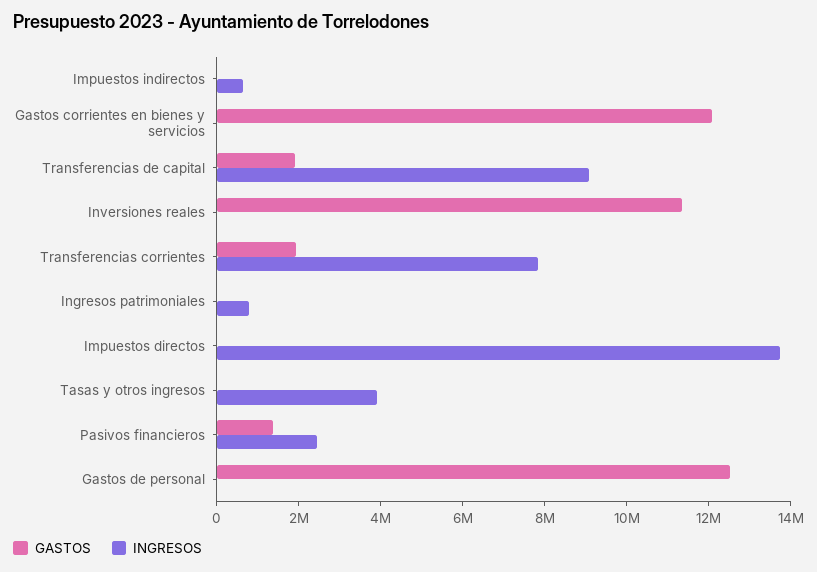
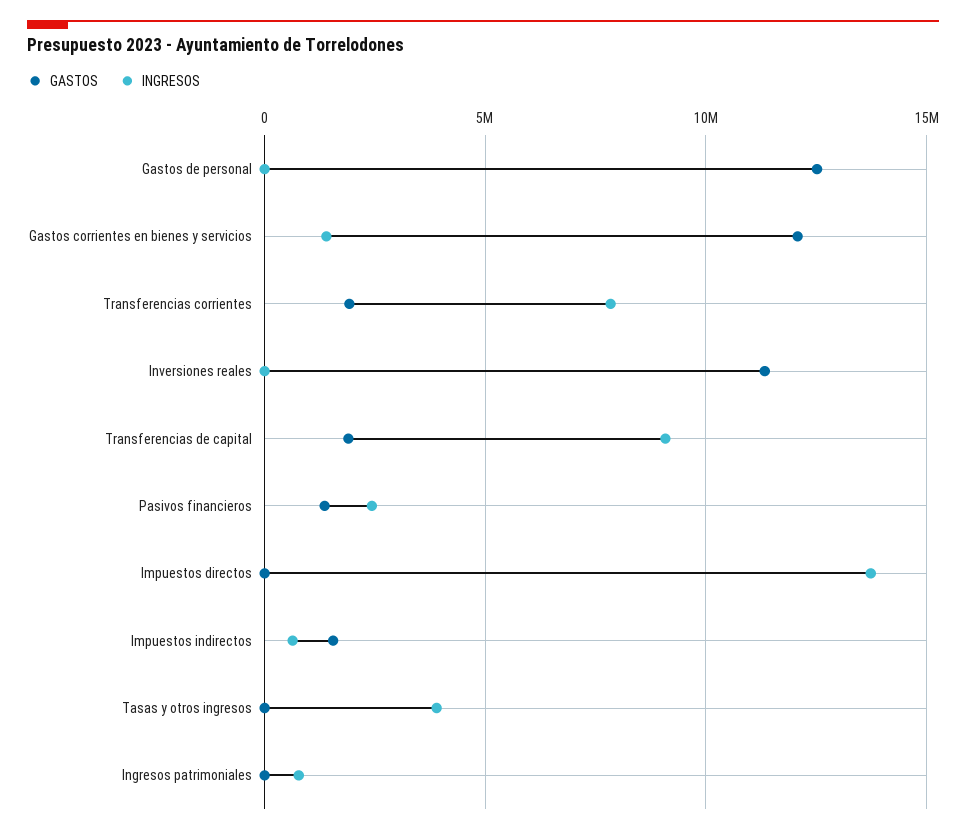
GASTOS, Impuestos indirectos: 0 -> 1500000
INGRESOS, Gastos corrientes en bienes y servicios: 0 -> 1500000

